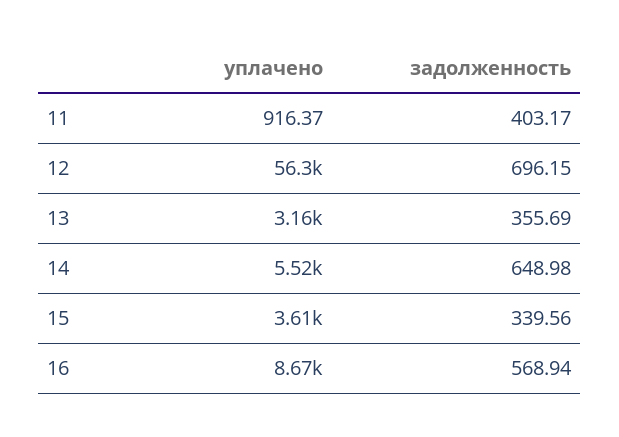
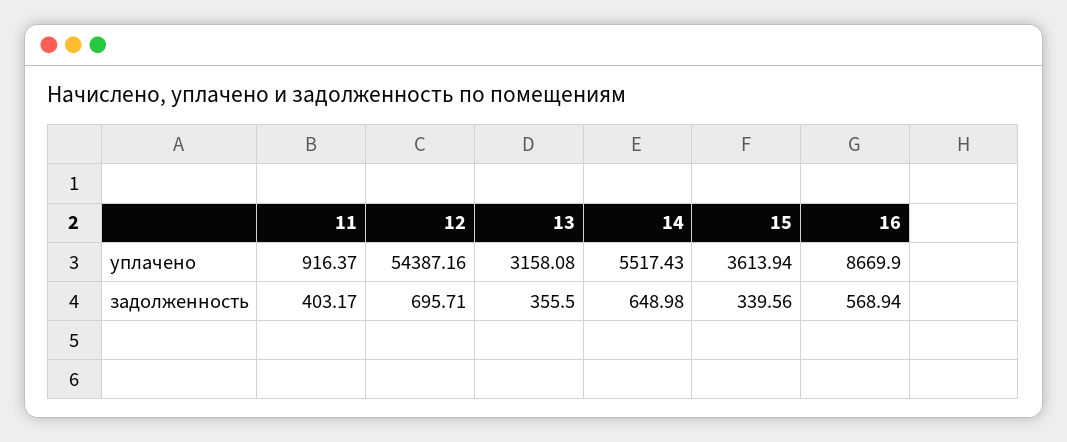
уплачено, 12: 56300 -> 54387.16
задолженность, 12: 696.15 -> 695.71
задолженность, 13: 355.69 -> 355.5

